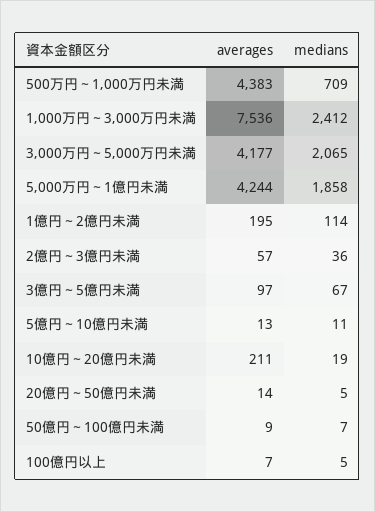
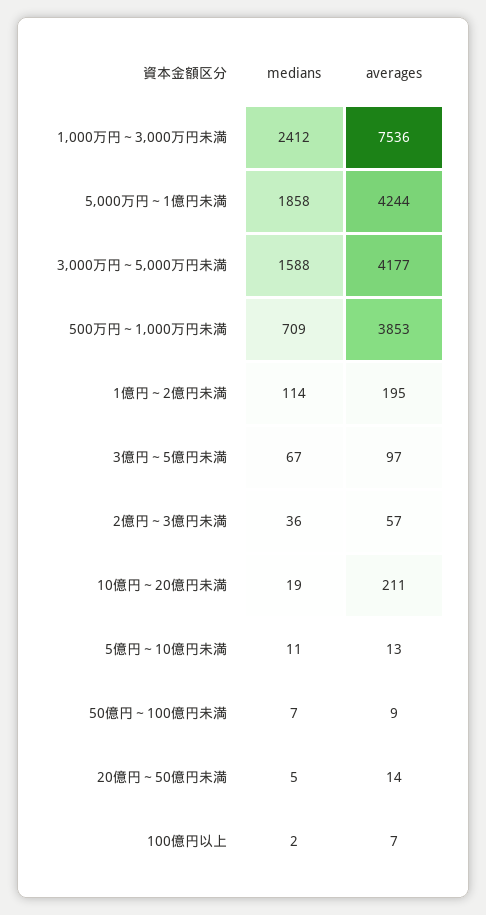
averages, 500万円～1,000万円未満: 4383 -> 3853
medians, 3,000万円～5,000万円未満: 2065 -> 1588
medians, 100億円以上: 5 -> 2

